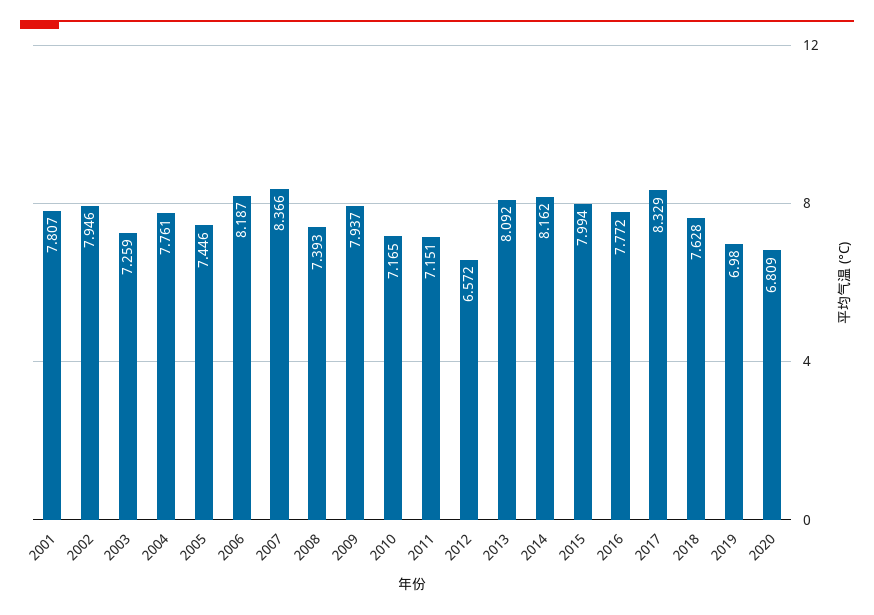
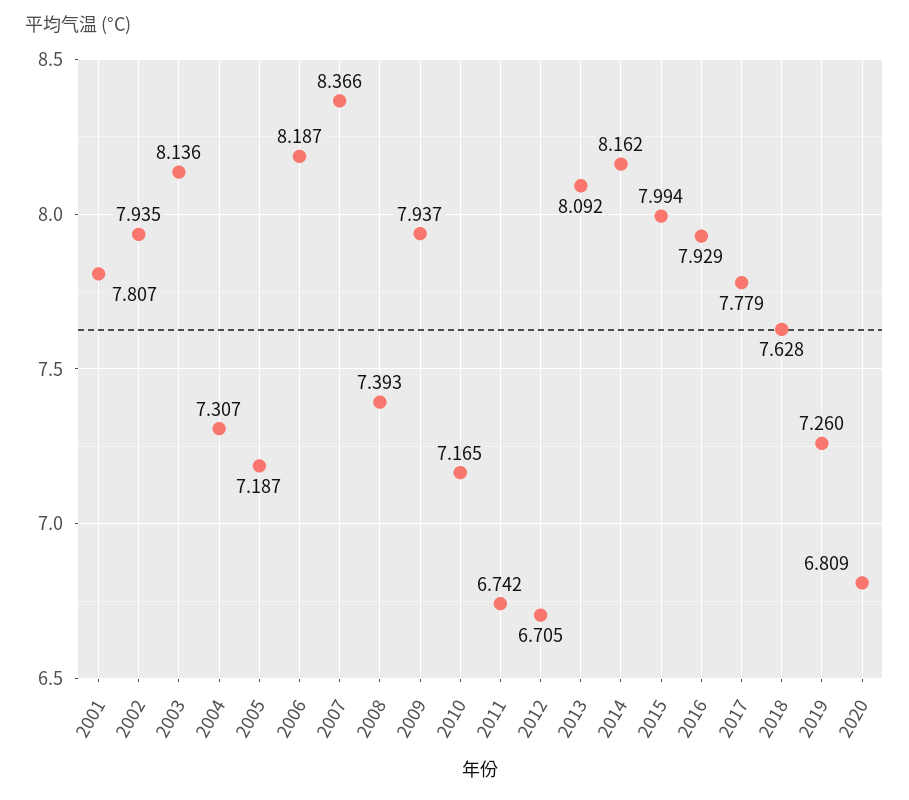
2002: 7.946 -> 7.935
2003: 7.259 -> 8.136
2004: 7.761 -> 7.307
2005: 7.446 -> 7.187
2011: 7.151 -> 6.742
2012: 6.572 -> 6.705
2016: 7.772 -> 7.929
2017: 8.329 -> 7.779
2019: 6.98 -> 7.26

